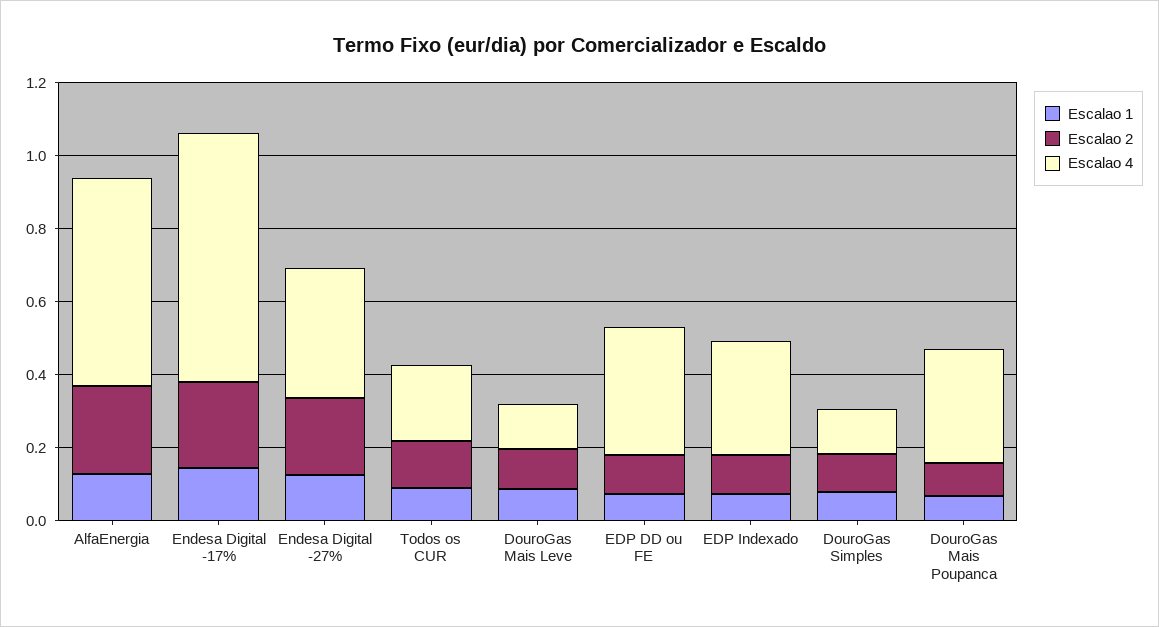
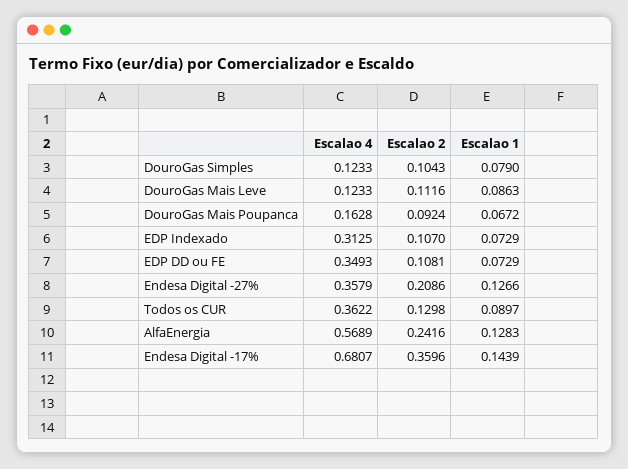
Escalao 2, Endesa Digital -17%: 0.25 -> 0.3596
Escalao 4, Todos os CUR: 0.2 -> 0.3622
Escalao 4, DouroGas Mais Poupanca: 0.3 -> 0.1628

